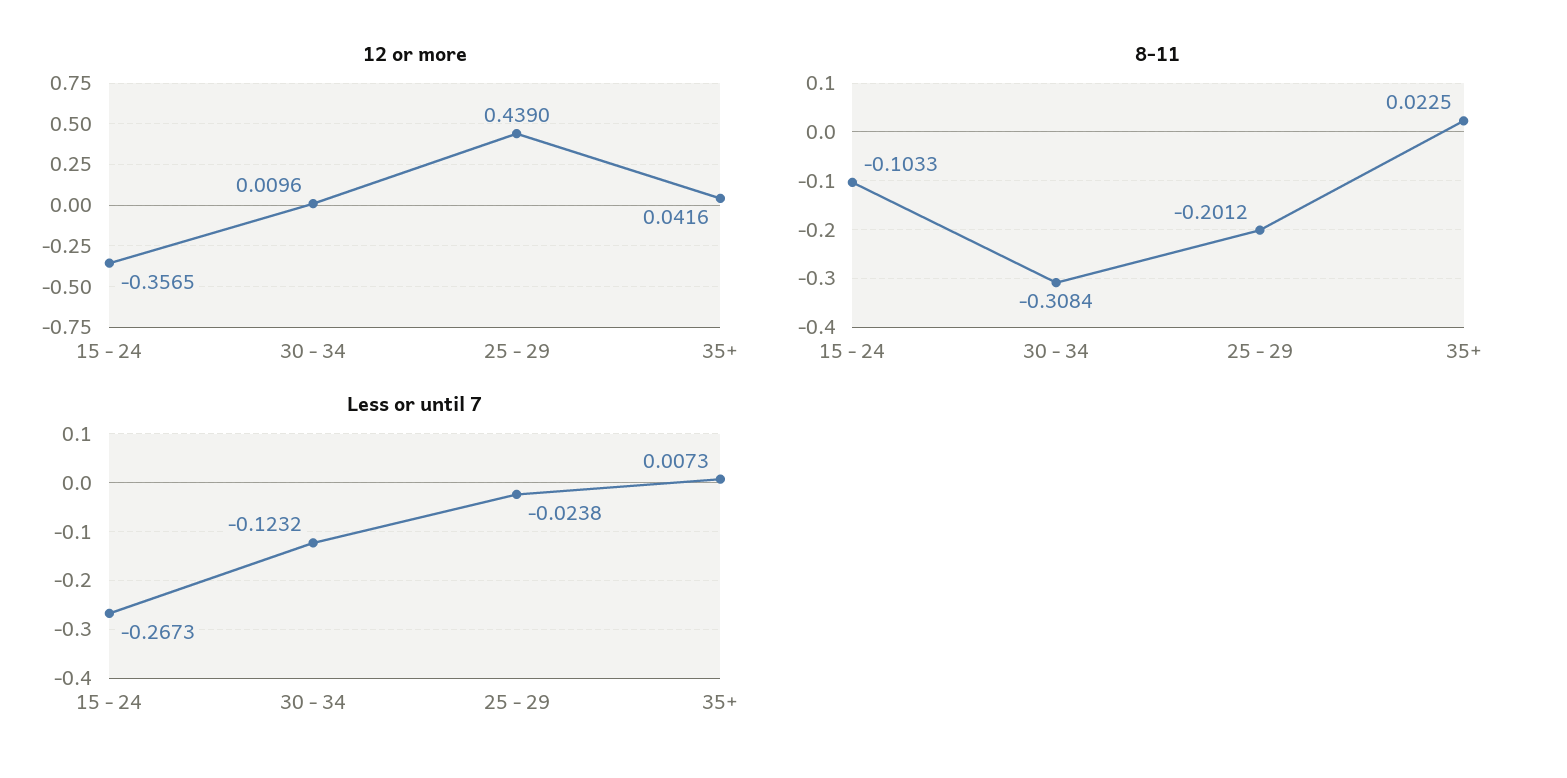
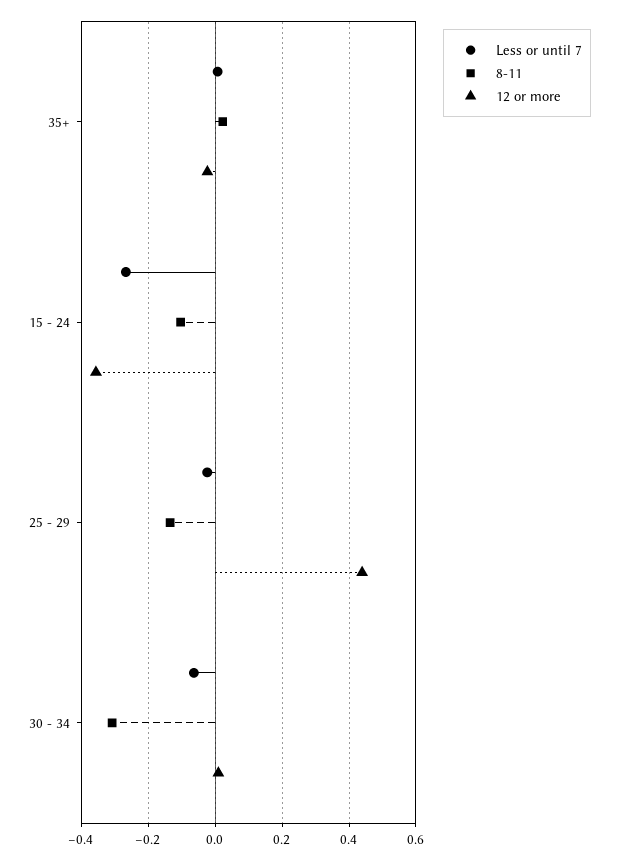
12 or more, 35+: 0.0416 -> -0.02
8-11, 25 - 29: -0.2012 -> -0.14
Less or until 7, 30 - 34: -0.1232 -> -0.06

